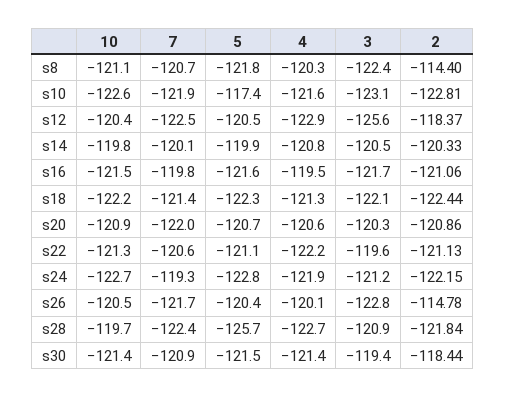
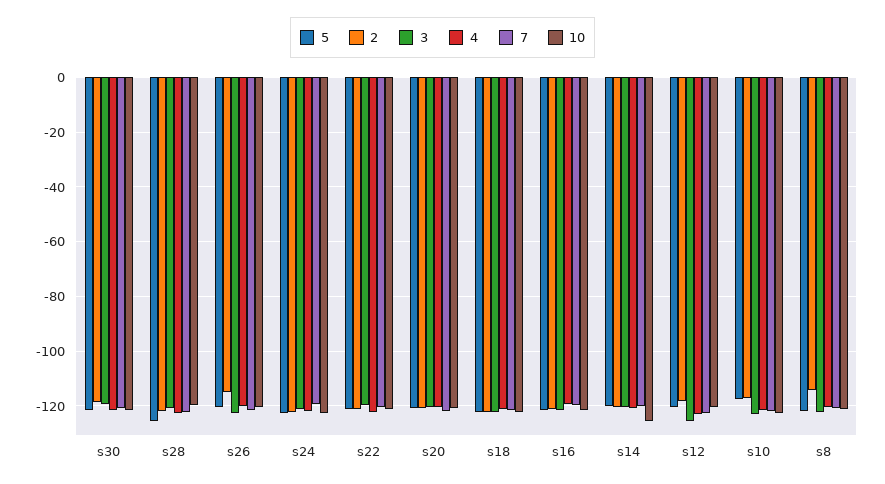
2, s10: -122.81 -> -117.5
10, s14: -119.8 -> -125

